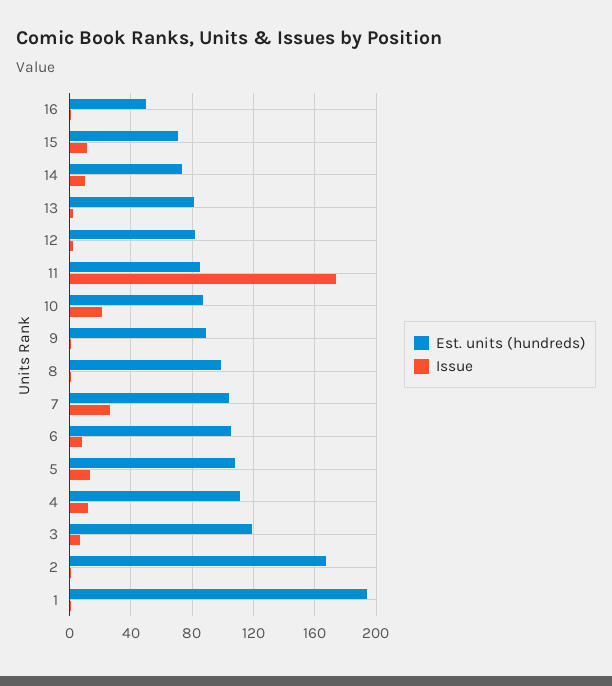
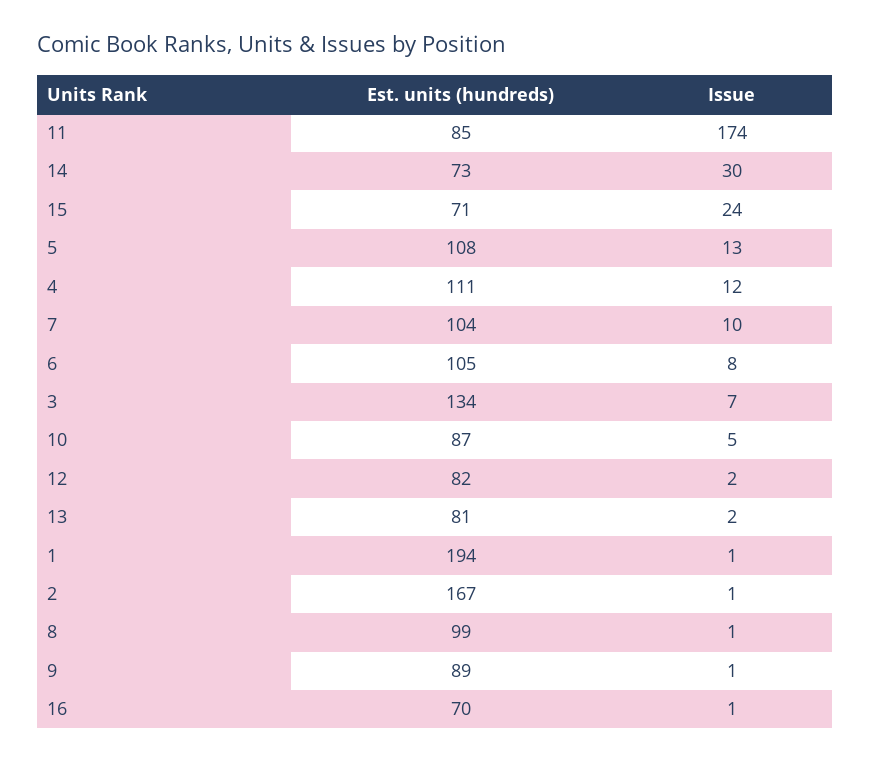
Est. units (hundreds), 16: 50 -> 70
Issue, 15: 10 -> 24
Issue, 14: 10 -> 30
Issue, 10: 20 -> 5
Issue, 7: 25 -> 10
Est. units (hundreds), 3: 120 -> 134

